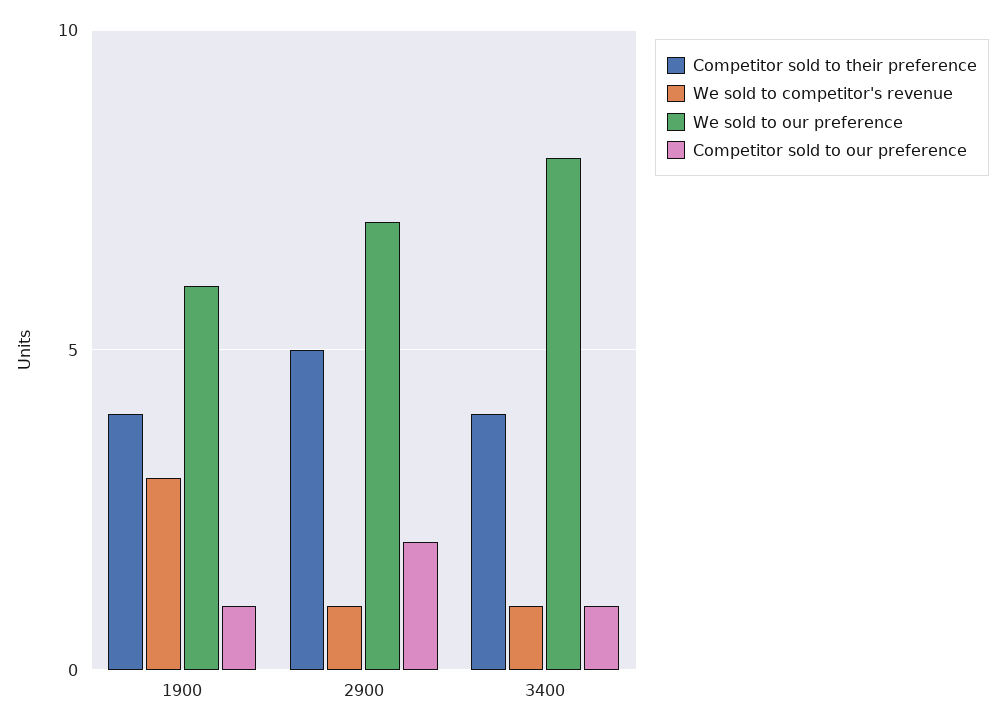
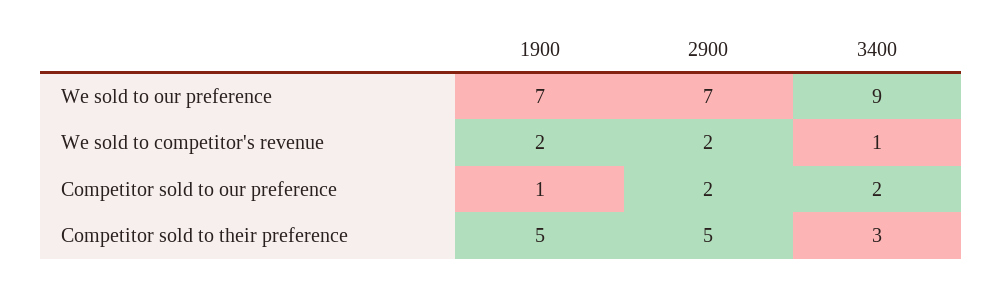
Competitor sold to their preference, 1900: 4 -> 5
We sold to competitor's revenue, 1900: 3 -> 2
We sold to our preference, 1900: 6 -> 7
We sold to competitor's revenue, 2900: 1 -> 2
Competitor sold to their preference, 3400: 4 -> 3
We sold to our preference, 3400: 8 -> 9
Competitor sold to our preference, 3400: 1 -> 2

